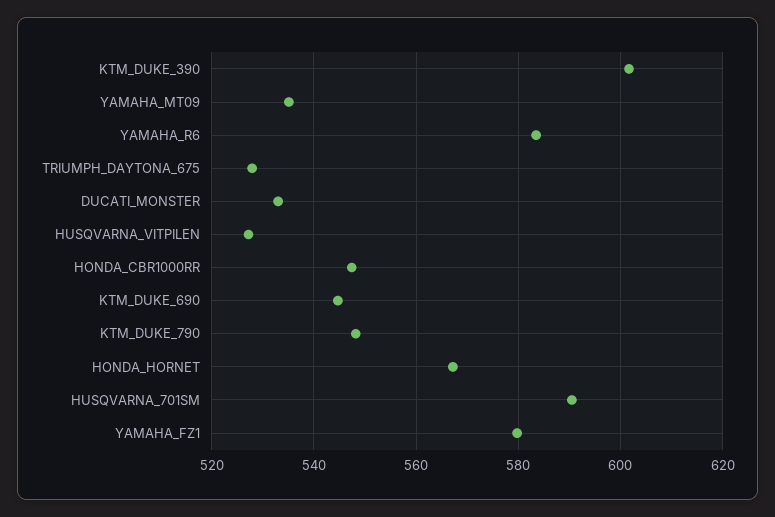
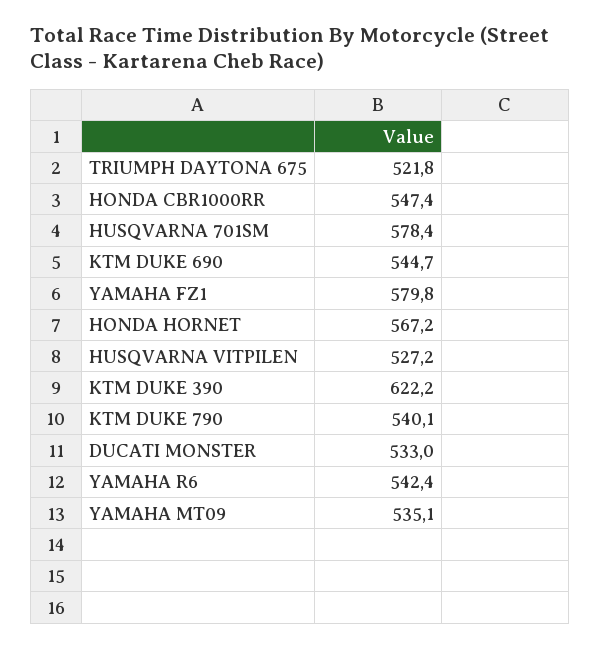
KTM_DUKE_390: 602 -> 622.2
YAMAHA_R6: 584 -> 542.4
TRIUMPH_DAYTONA_675: 528 -> 521.8
KTM_DUKE_790: 548 -> 540.1
HUSQVARNA_701SM: 590 -> 578.4

